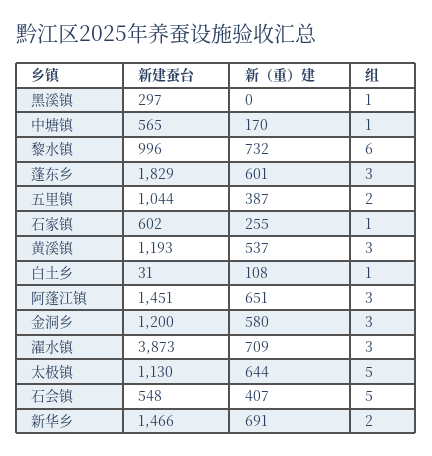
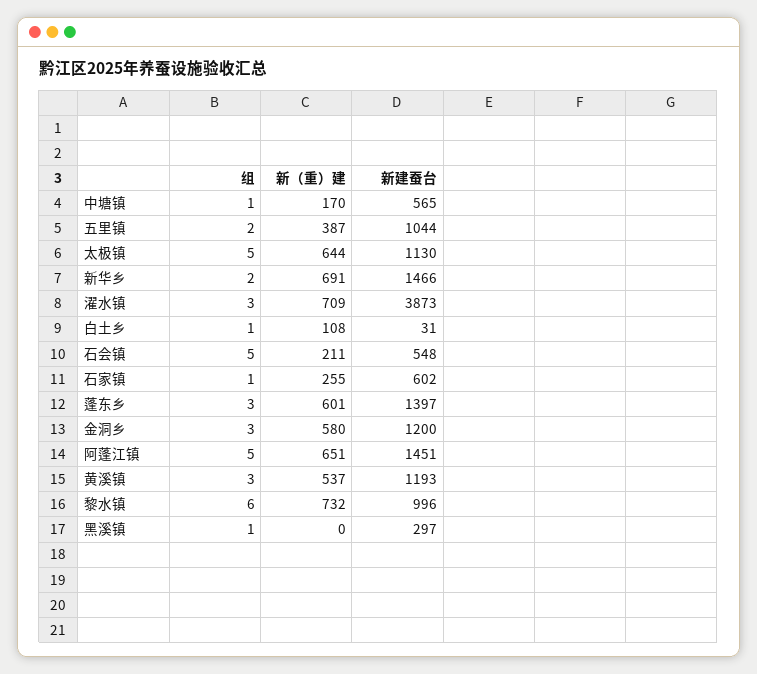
新建蚕台, 蓬东乡: 1829 -> 1397
组, 阿蓬江镇: 3 -> 5
新（重）建, 石会镇: 407 -> 211

